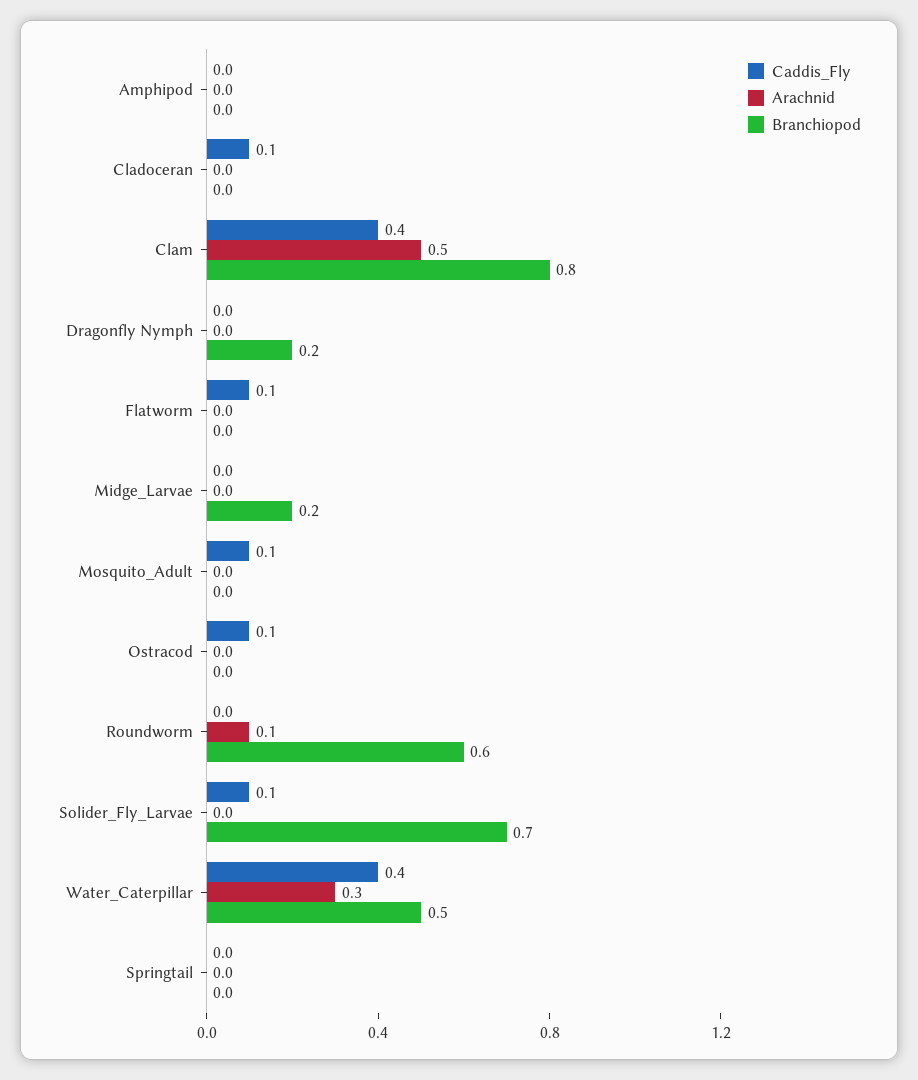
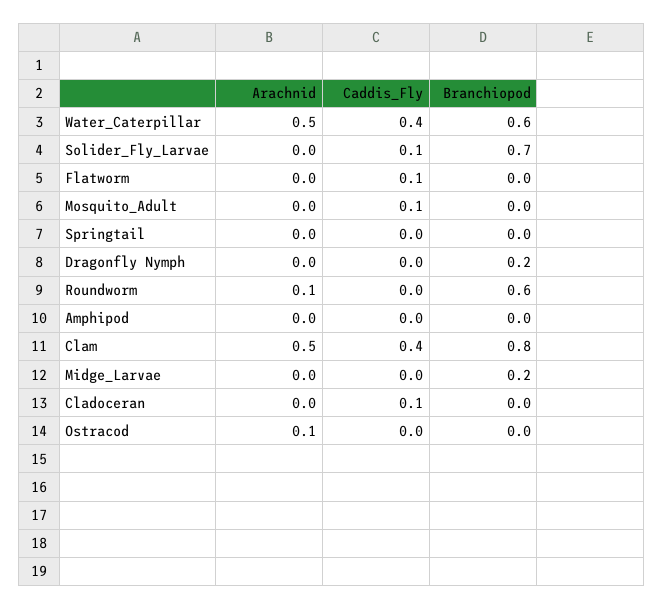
Caddis_Fly, Ostracod: 0.1 -> 0
Arachnid, Ostracod: 0 -> 0.1
Arachnid, Water_Caterpillar: 0.3 -> 0.5
Branchiopod, Water_Caterpillar: 0.5 -> 0.6

